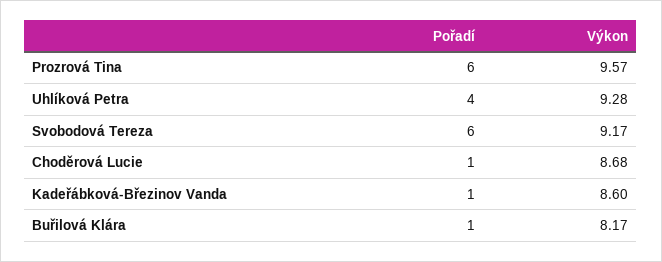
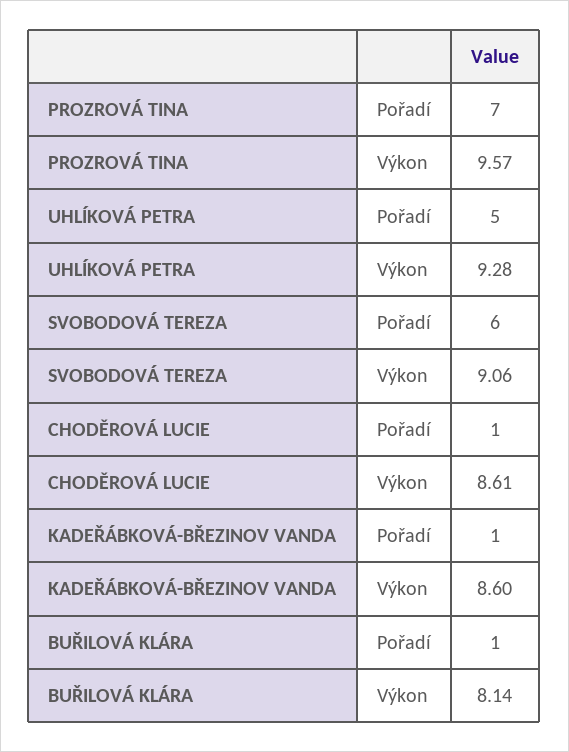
Pořadí, Prozrová Tina: 6 -> 7
Pořadí, Uhlíková Petra: 4 -> 5
Výkon, Svobodová Tereza: 9.17 -> 9.06
Výkon, Choděrová Lucie: 8.68 -> 8.61
Výkon, Buřilová Klára: 8.17 -> 8.14

